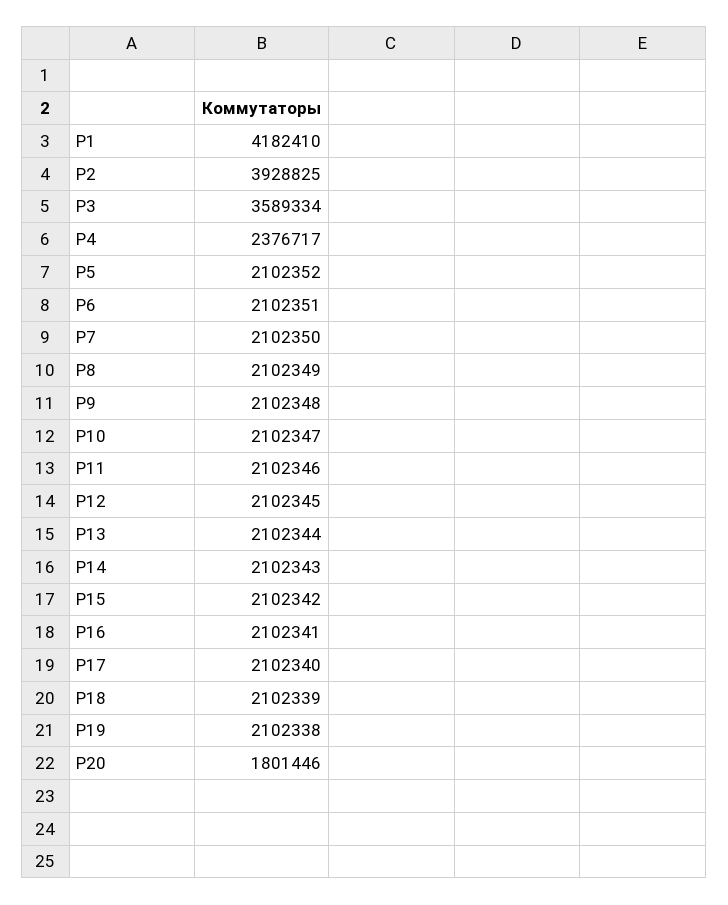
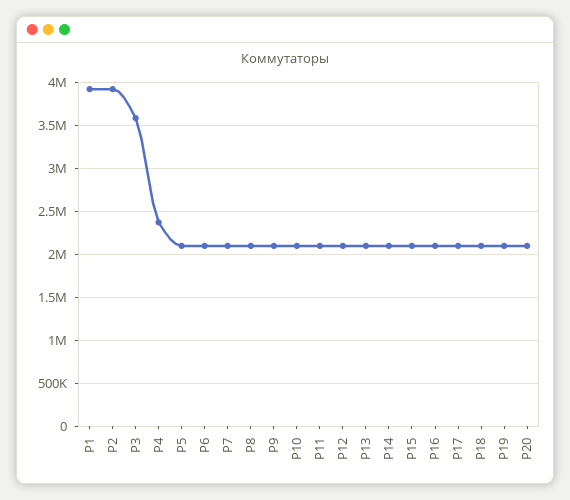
P1: 4182410 -> 3900000
P20: 1801446 -> 2100000

